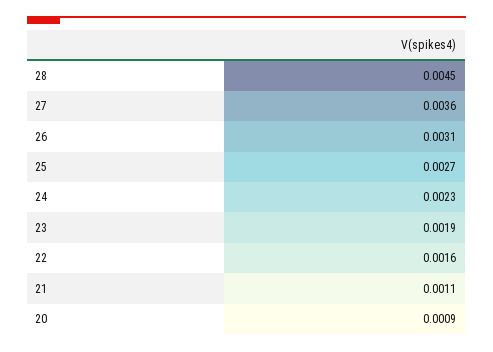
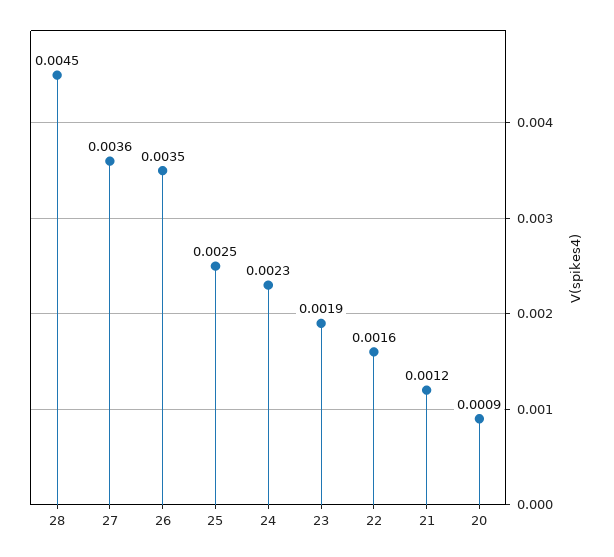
26: 0.0031 -> 0.0035
25: 0.0027 -> 0.0025
21: 0.0011 -> 0.0012

